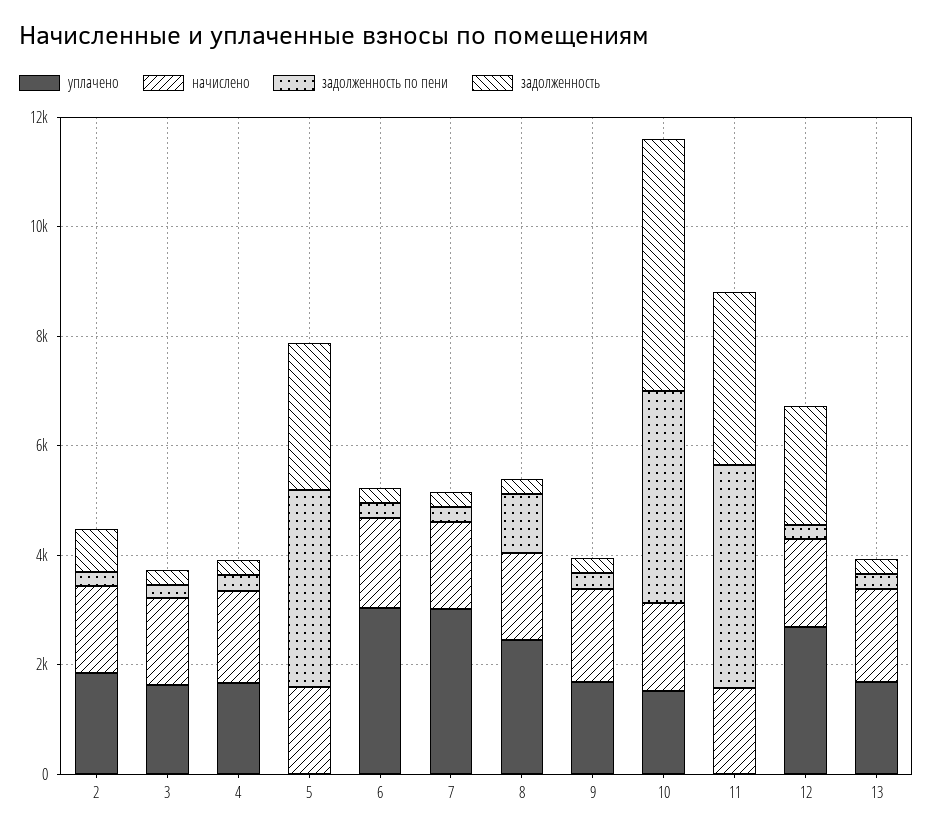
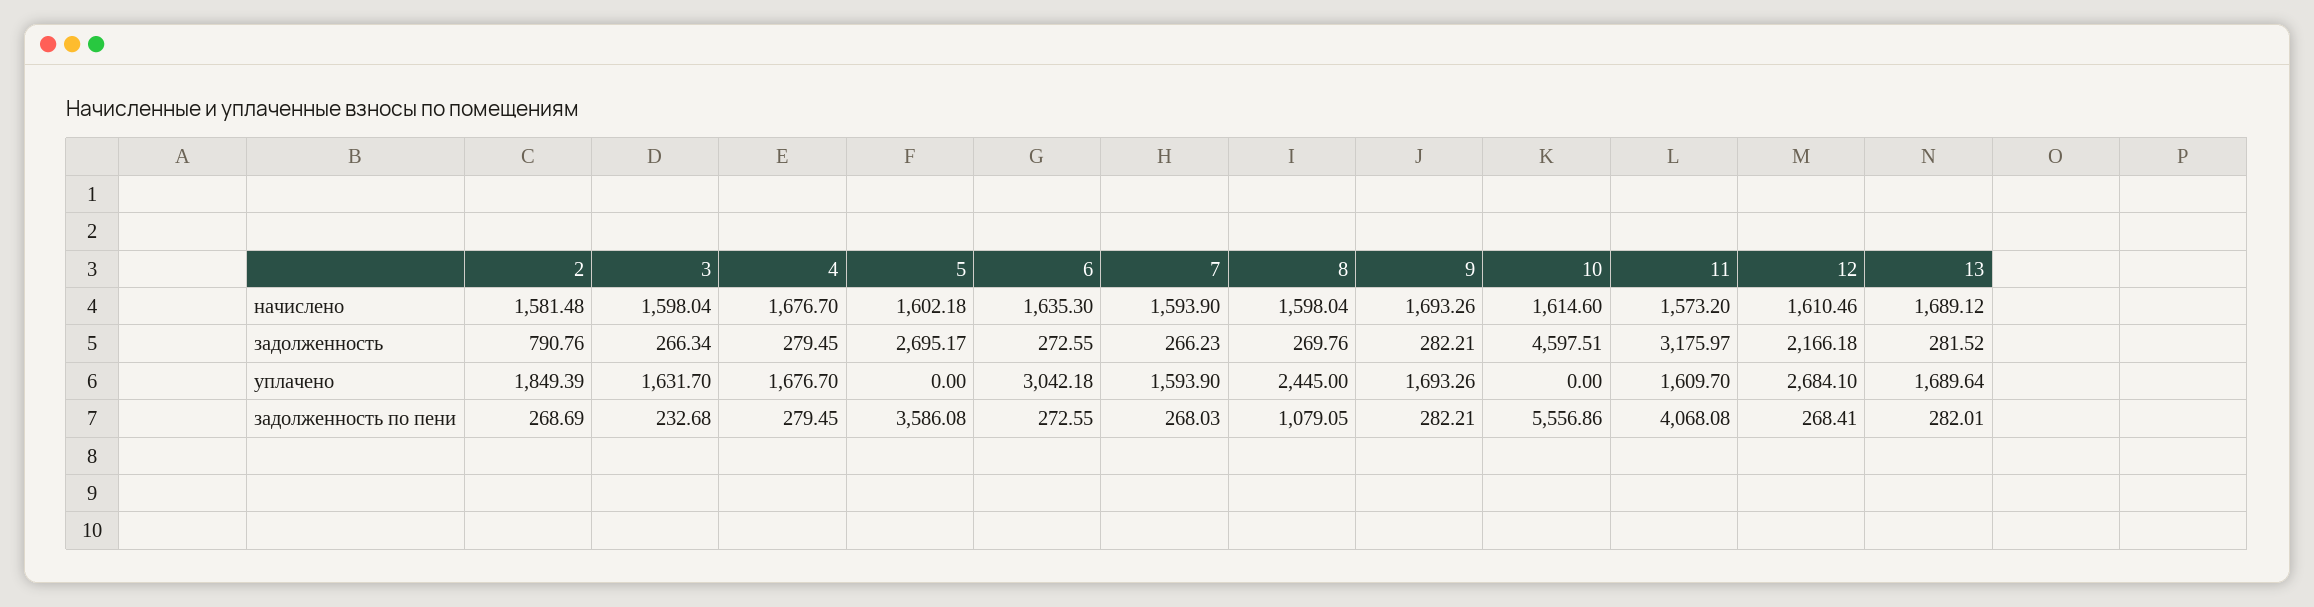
уплачено, 7: 3000 -> 1593.9
уплачено, 10: 1500 -> 0
задолженность по пени, 10: 4000 -> 5556.86
уплачено, 11: 0 -> 1609.7

